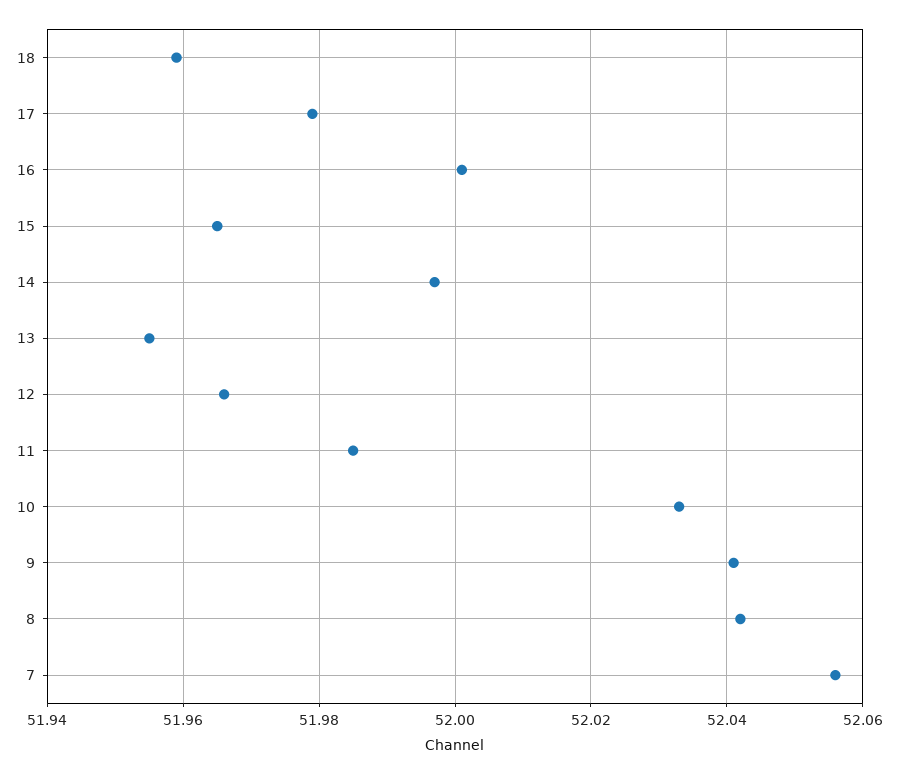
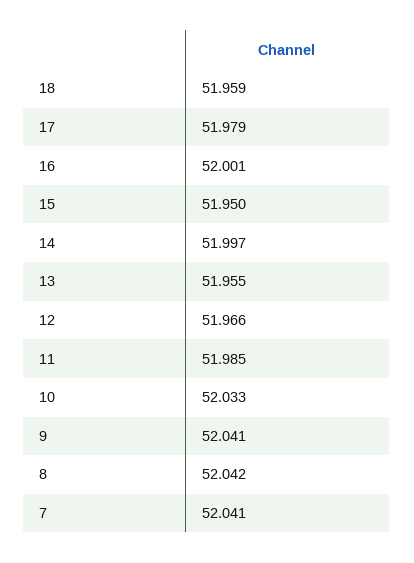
15: 51.965 -> 51.95
7: 52.055 -> 52.041

